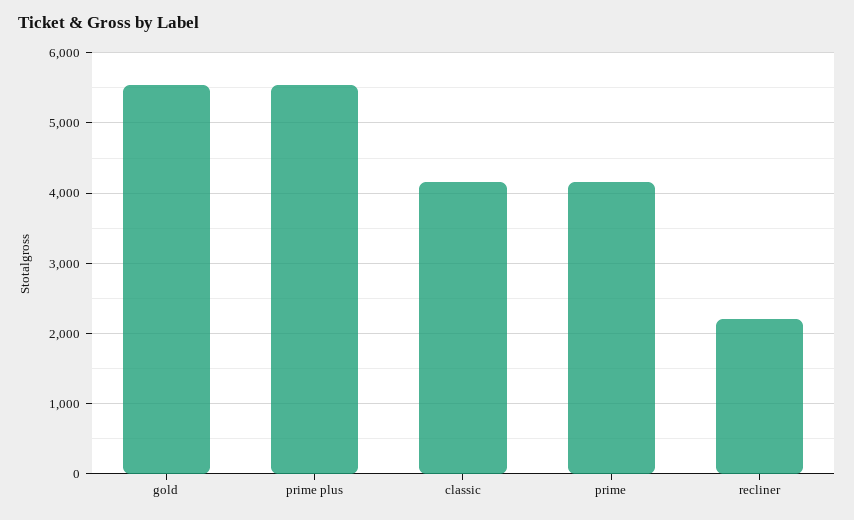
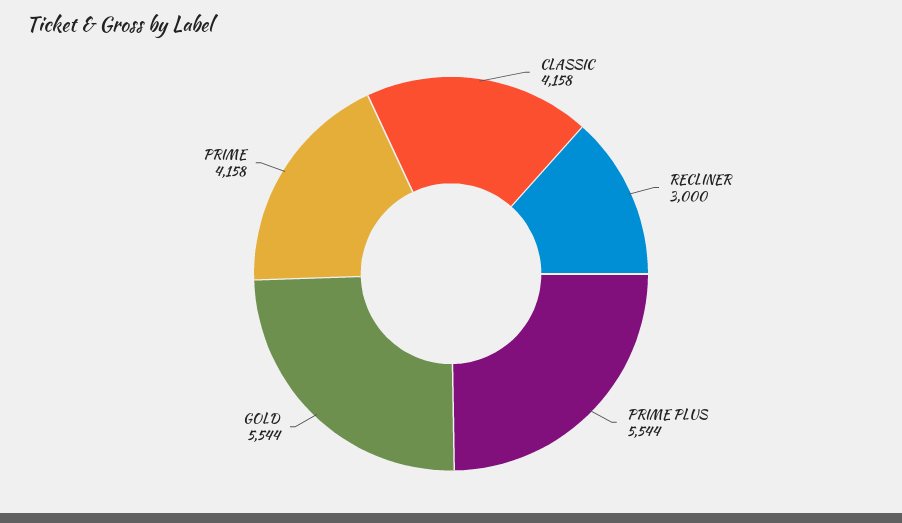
recliner: 2200 -> 3000

